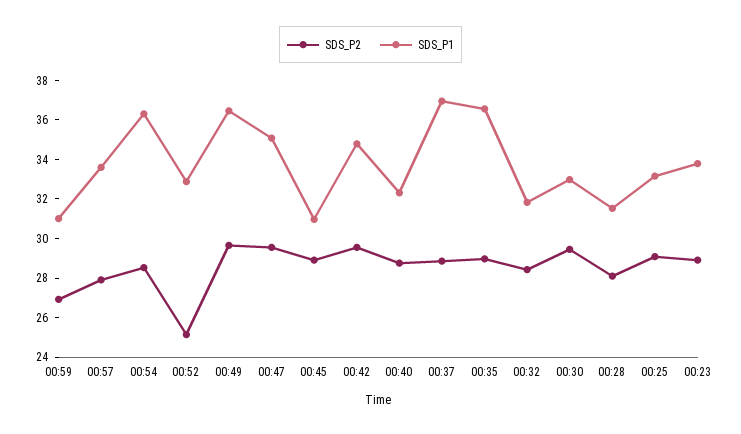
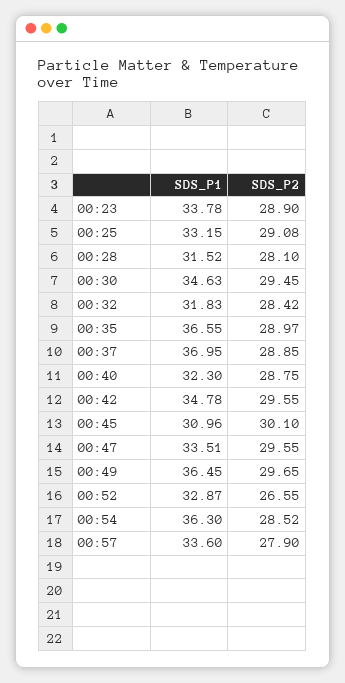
SDS_P2, 00:59: 27 -> none
SDS_P1, 00:59: 31 -> none
SDS_P2, 00:52: 25 -> 26.55
SDS_P1, 00:47: 35 -> 33.51
SDS_P2, 00:45: 29 -> 30.1
SDS_P1, 00:30: 33 -> 34.63

